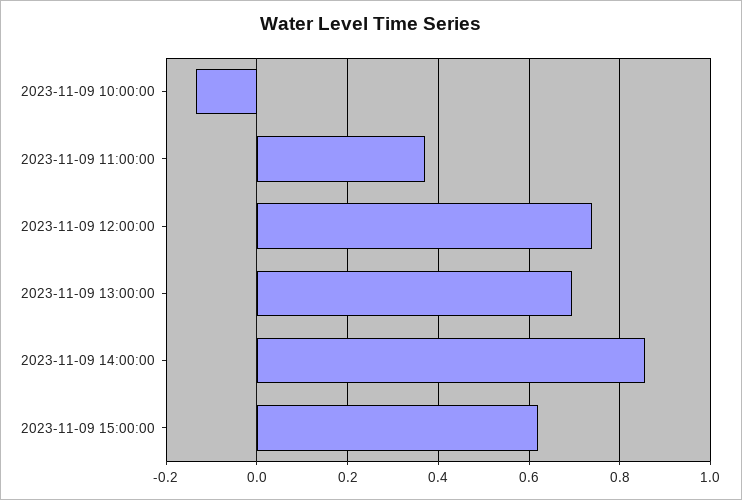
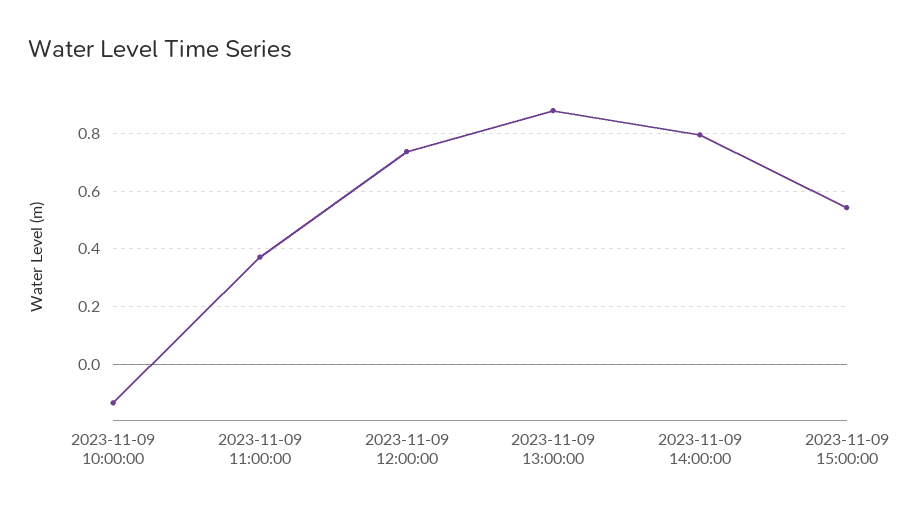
2023-11-09 13:00:00: 0.7 -> 0.875
2023-11-09 14:00:00: 0.86 -> 0.8
2023-11-09 15:00:00: 0.62 -> 0.55

